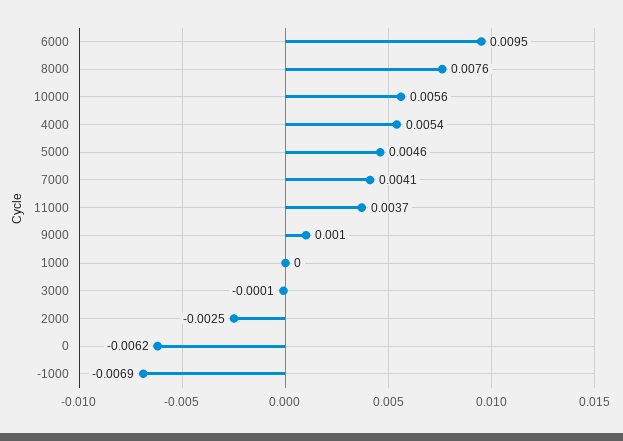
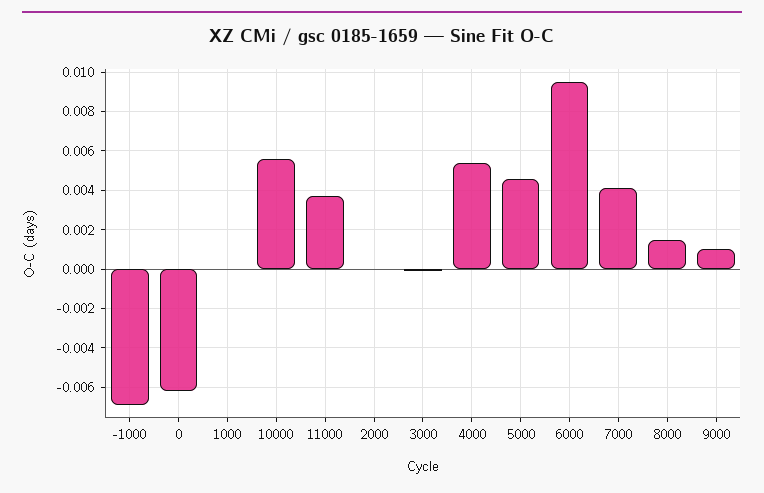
8000: 0.0076 -> 0.0015
2000: -0.0025 -> 0

